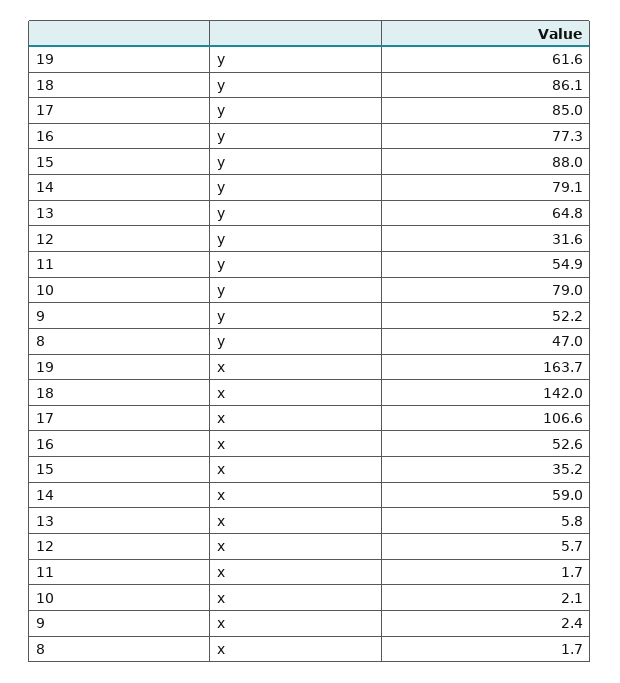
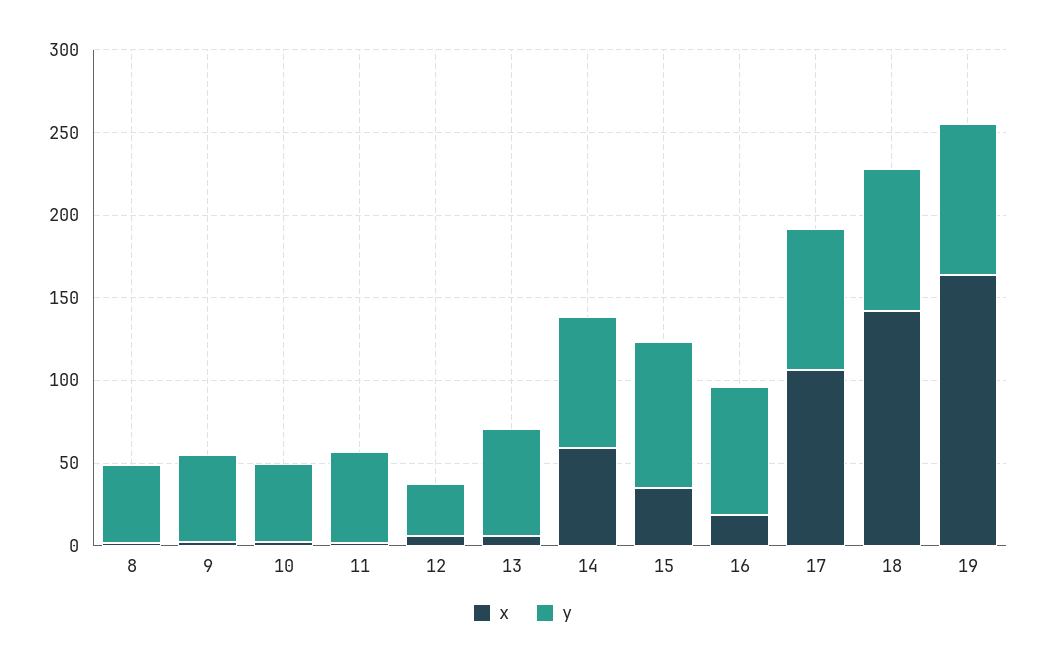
y, 19: 61.6 -> 90
y, 10: 79 -> 50
x, 16: 52.6 -> 20

